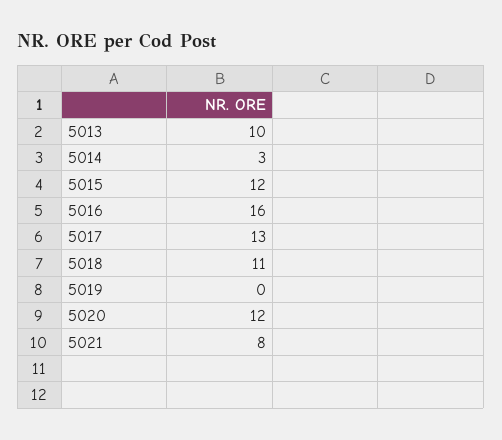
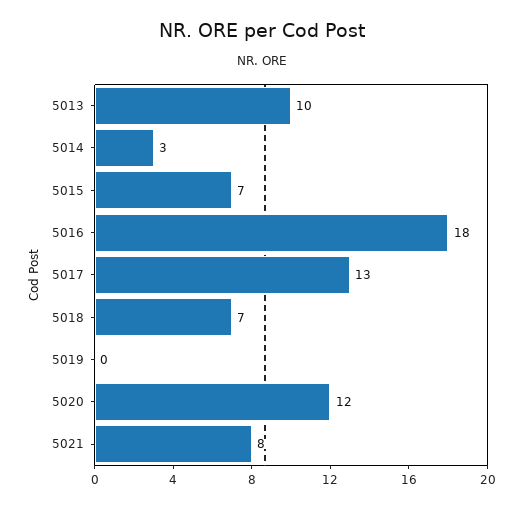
5015: 12 -> 7
5016: 16 -> 18
5018: 11 -> 7

